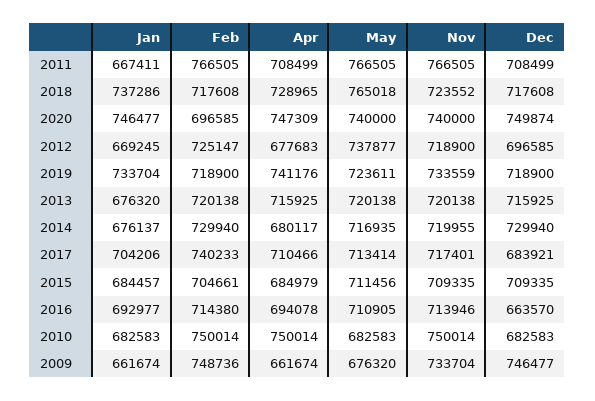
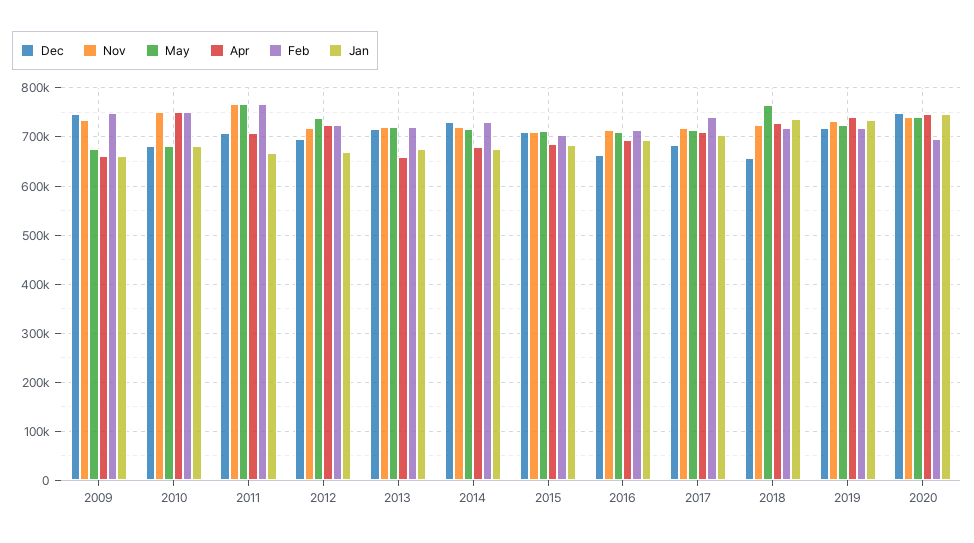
Dec, 2018: 717608 -> 660000
Apr, 2012: 677683 -> 720000
Apr, 2013: 715925 -> 660000

